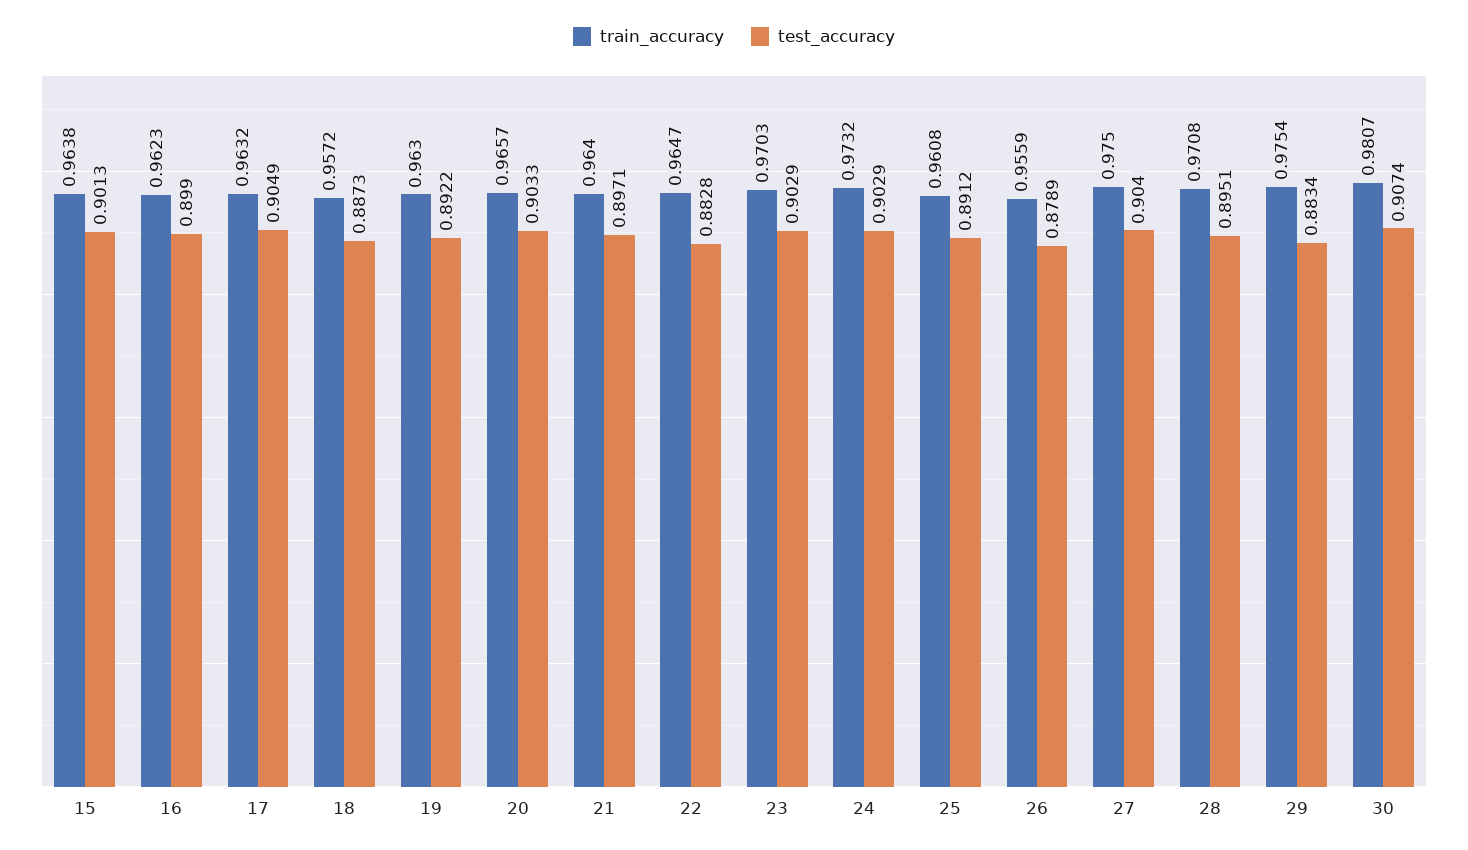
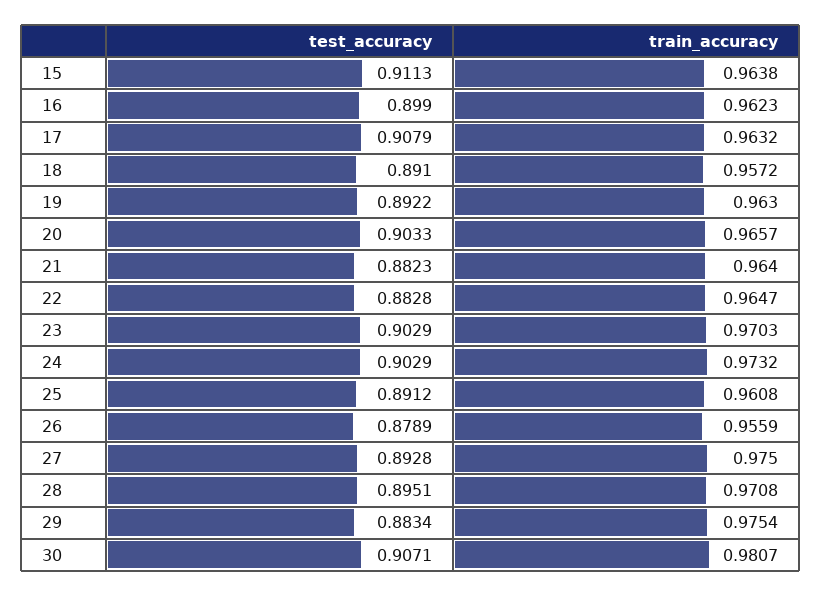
test_accuracy, 15: 0.9013 -> 0.9113
test_accuracy, 17: 0.9049 -> 0.9079
test_accuracy, 18: 0.8873 -> 0.891
test_accuracy, 21: 0.8971 -> 0.8823
test_accuracy, 27: 0.904 -> 0.8928
test_accuracy, 30: 0.9074 -> 0.9071

